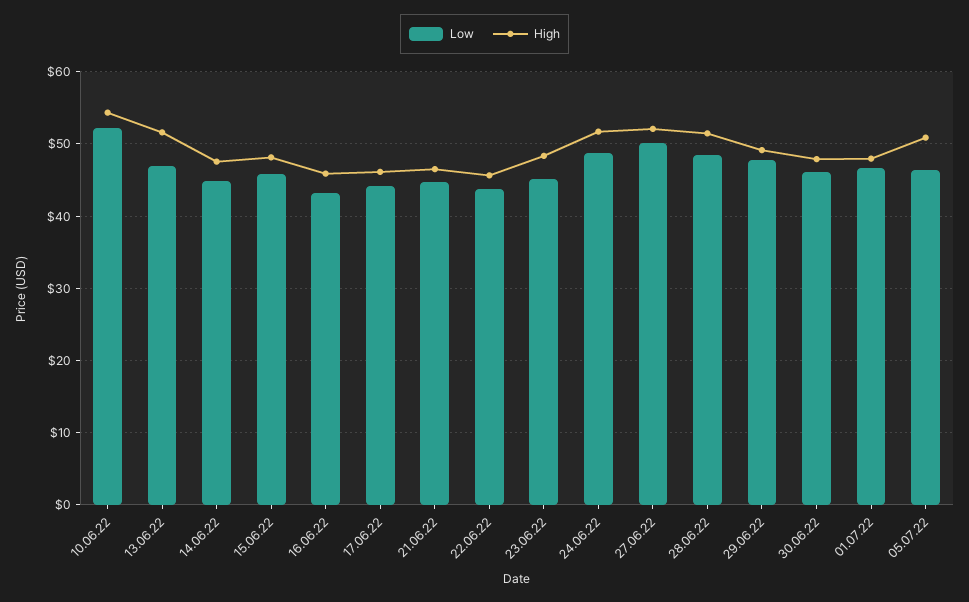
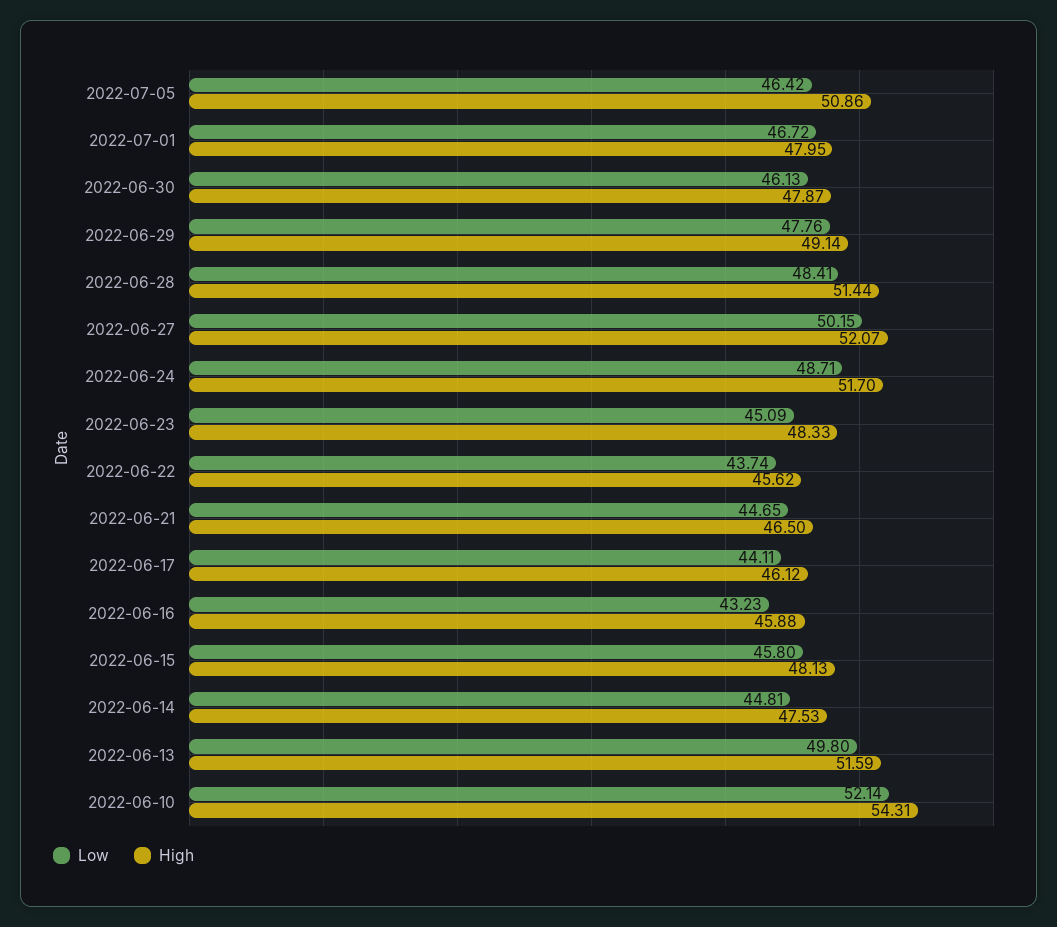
Low, 13.06.22: 47 -> 49.8

